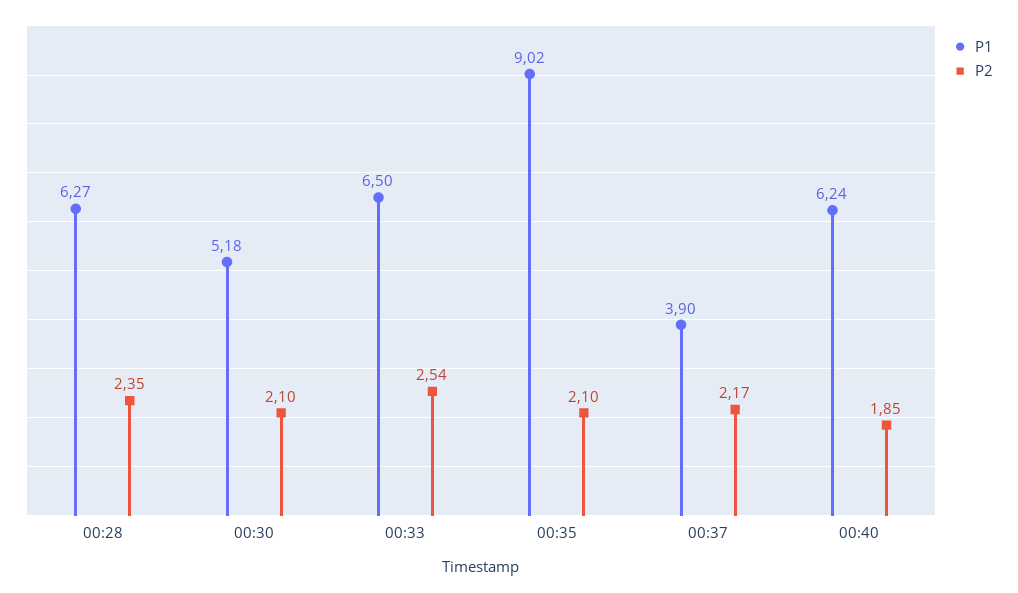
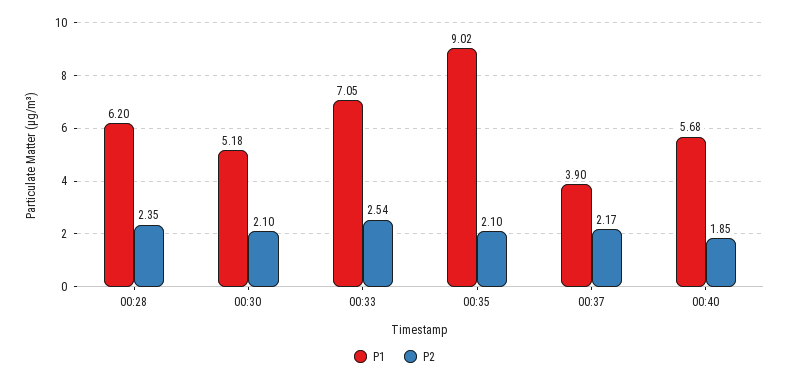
P1, 00:28: 6.27 -> 6.2
P1, 00:33: 6.5 -> 7.05
P1, 00:40: 6.24 -> 5.68

